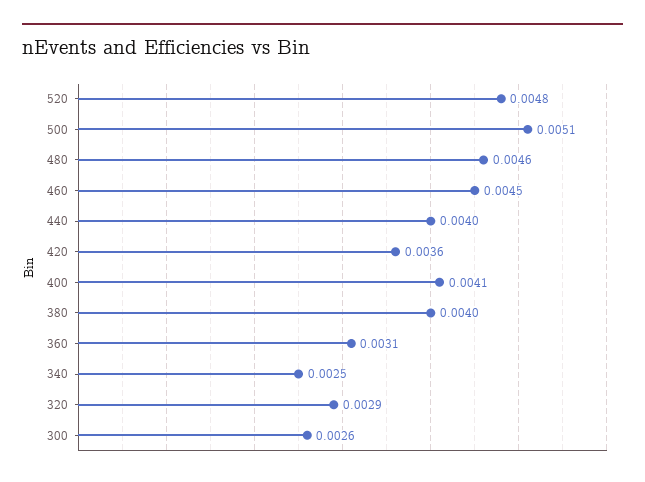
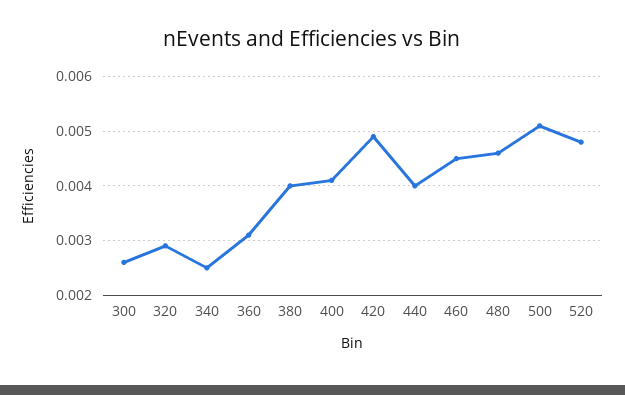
420: 0.0036 -> 0.005

